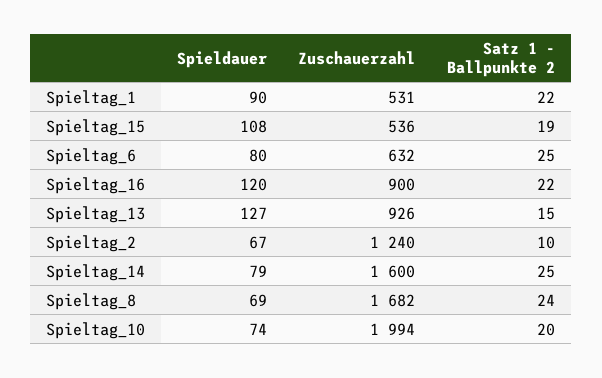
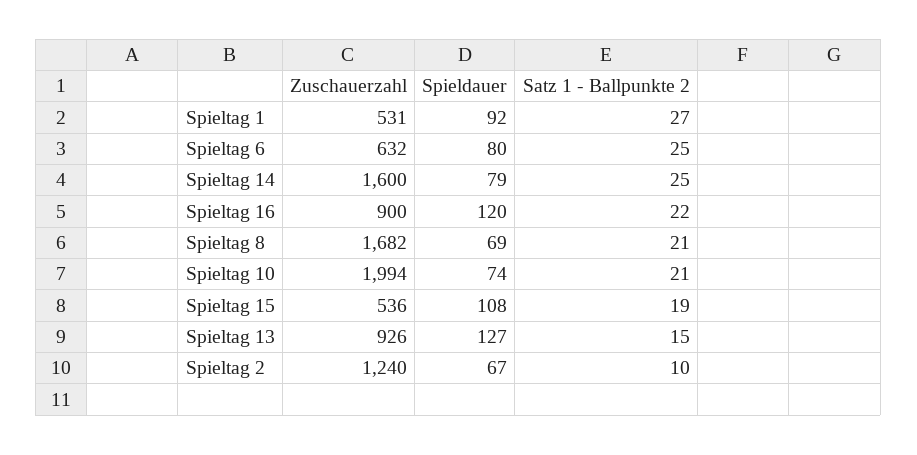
Spieldauer, Spieltag_1: 90 -> 92
Satz 1 - Ballpunkte 2, Spieltag_1: 22 -> 27
Satz 1 - Ballpunkte 2, Spieltag_8: 24 -> 21
Satz 1 - Ballpunkte 2, Spieltag_10: 20 -> 21

